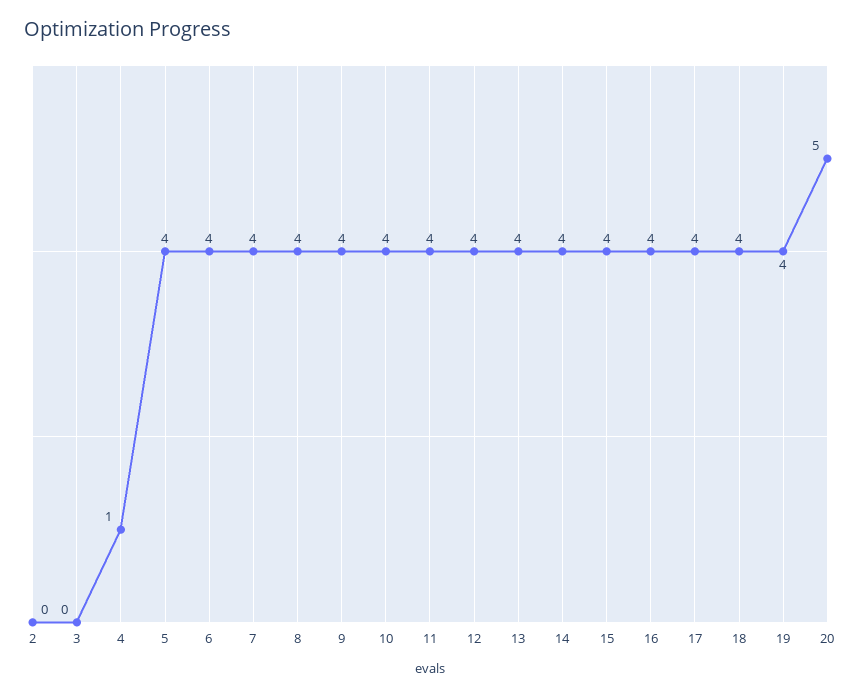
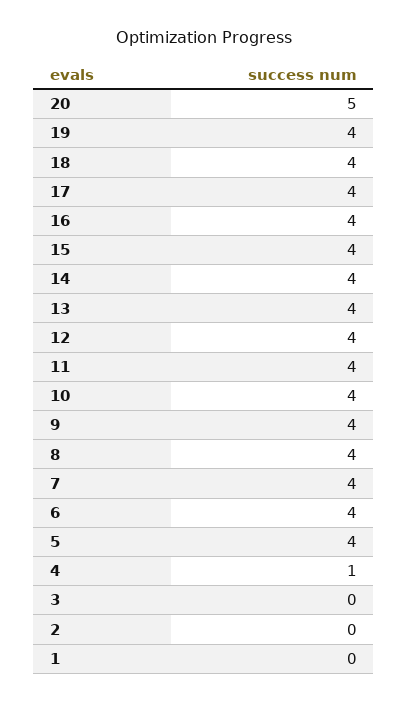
1: none -> 0

